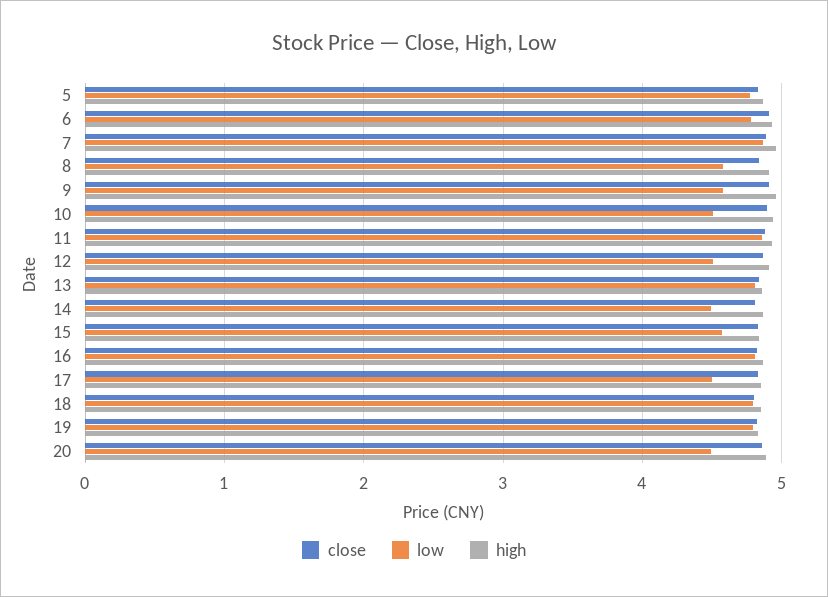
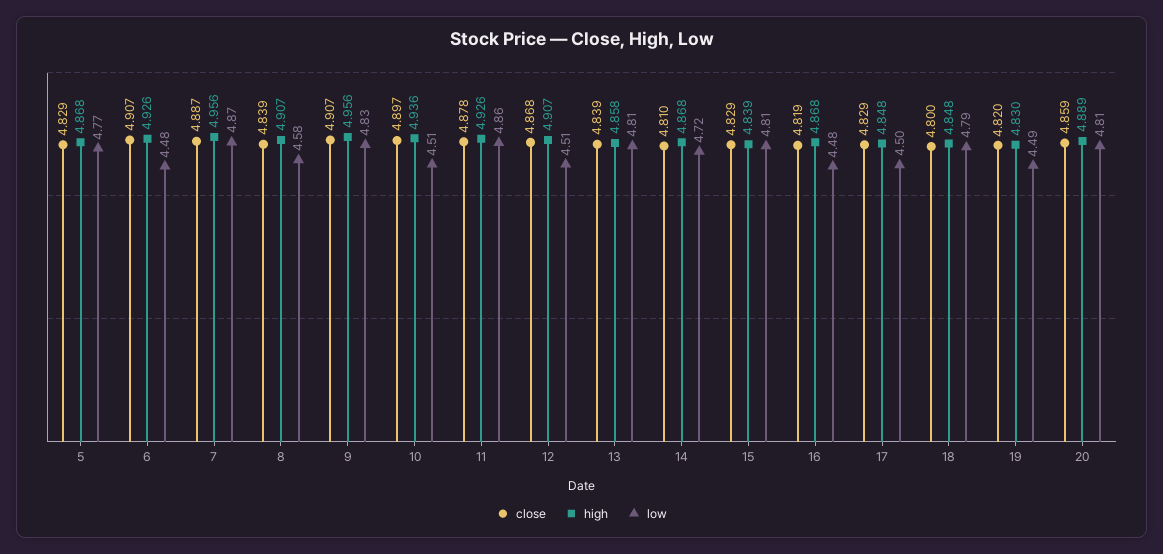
low, 6: 4.8 -> 4.48
low, 9: 4.6 -> 4.83
low, 14: 4.5 -> 4.72
low, 15: 4.6 -> 4.81
low, 16: 4.8 -> 4.48
low, 19: 4.8 -> 4.49
low, 20: 4.5 -> 4.81

